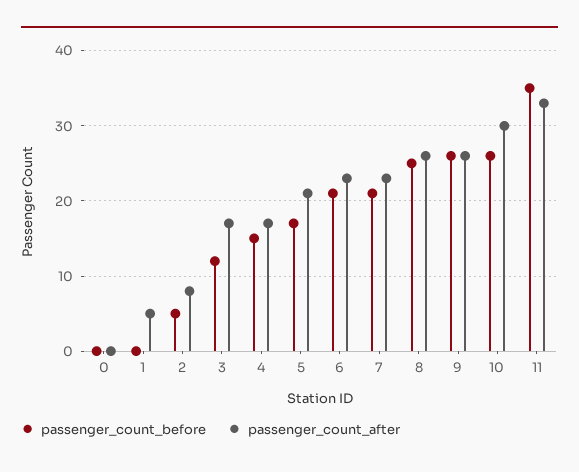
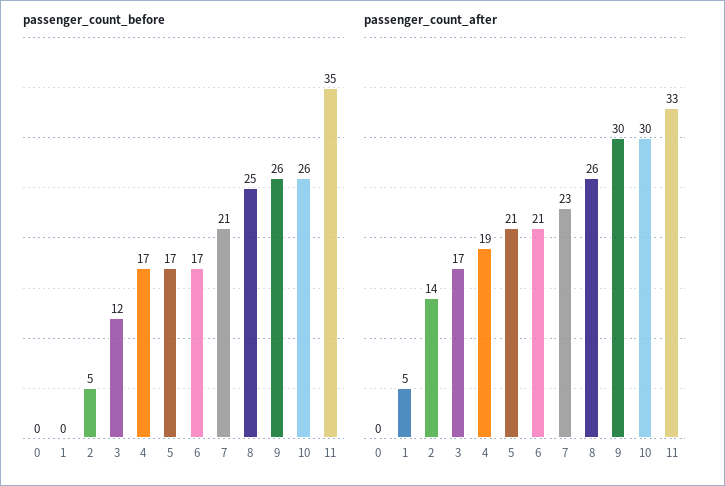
passenger_count_after, 2: 8 -> 14
passenger_count_before, 4: 15 -> 17
passenger_count_after, 4: 17 -> 19
passenger_count_before, 6: 21 -> 17
passenger_count_after, 6: 23 -> 21
passenger_count_after, 9: 26 -> 30

